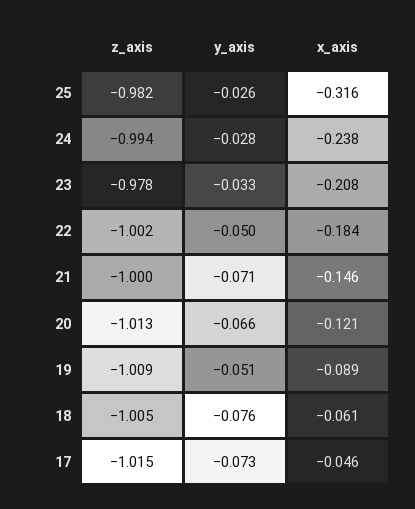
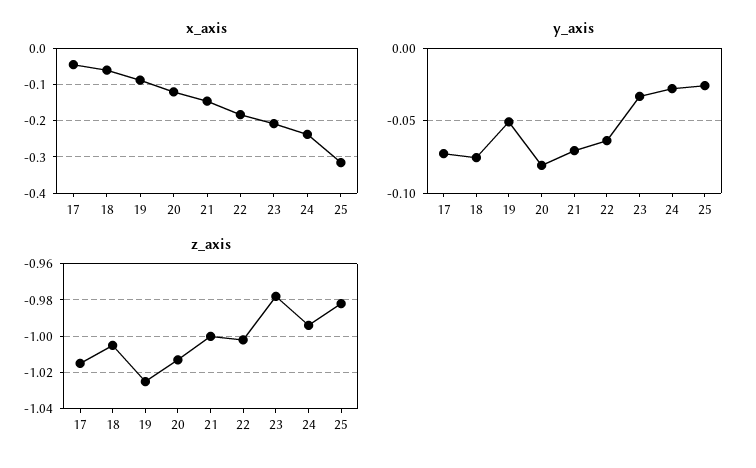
y_axis, 22: -0.05 -> -0.065
y_axis, 20: -0.066 -> -0.08
z_axis, 19: -1.009 -> -1.025

